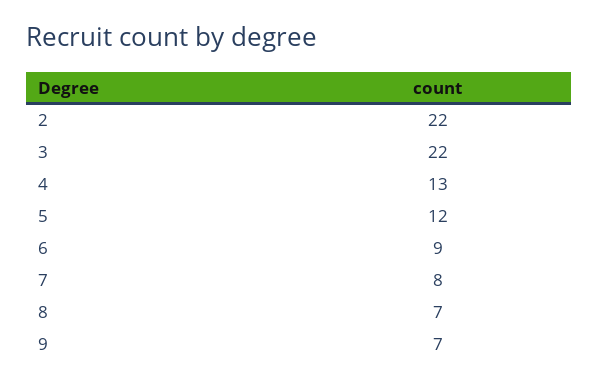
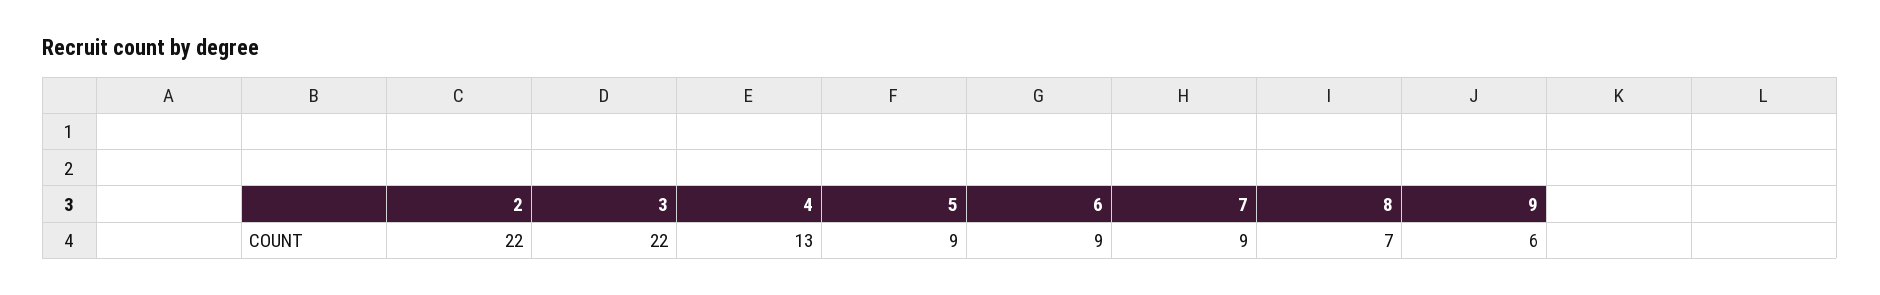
5: 12 -> 9
7: 8 -> 9
9: 7 -> 6

